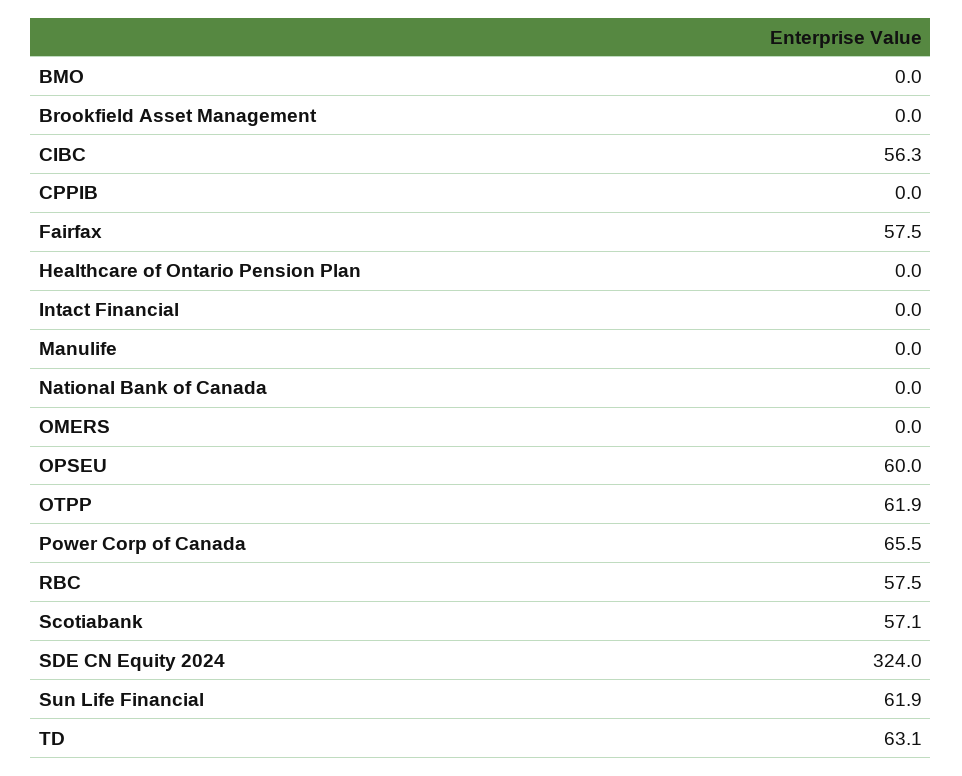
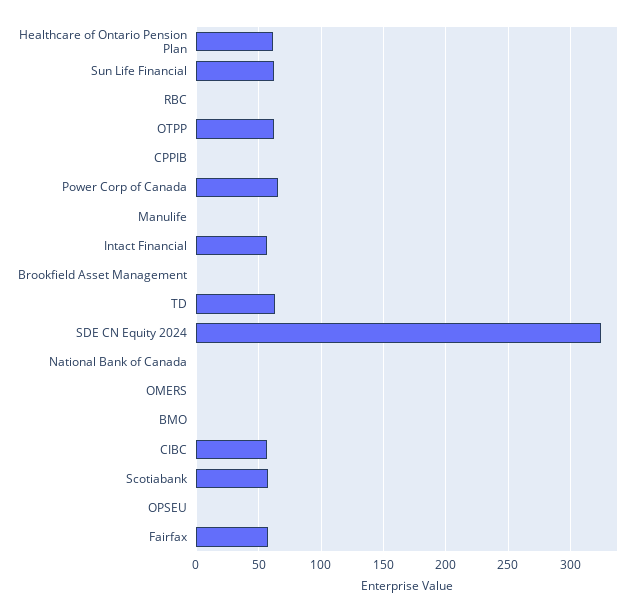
Healthcare of Ontario Pension Plan: 0 -> 60
Intact Financial: 0 -> 55
OPSEU: 60 -> 0
RBC: 57.5 -> 0

